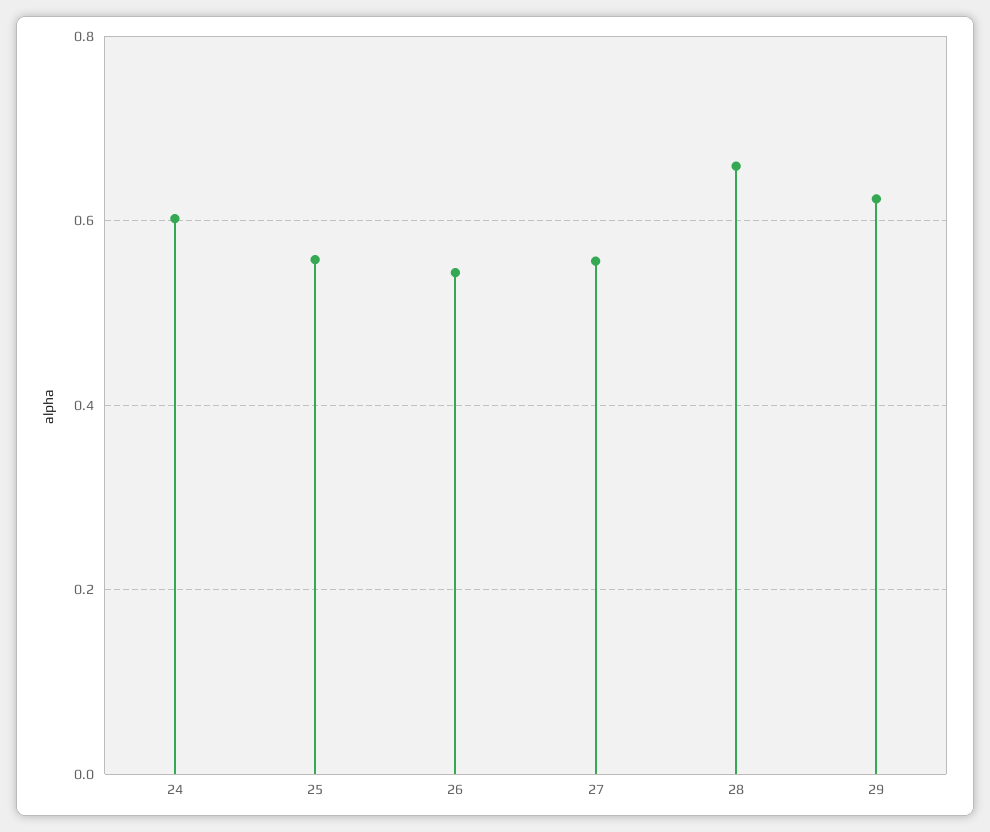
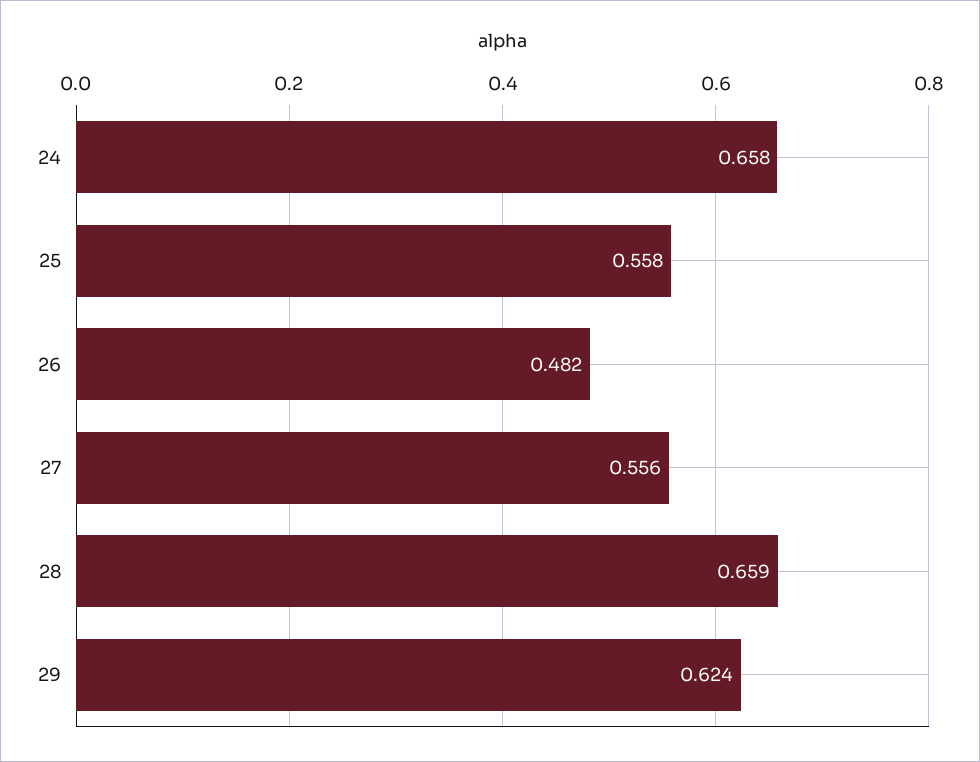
24: 0.6 -> 0.658
26: 0.54 -> 0.482

